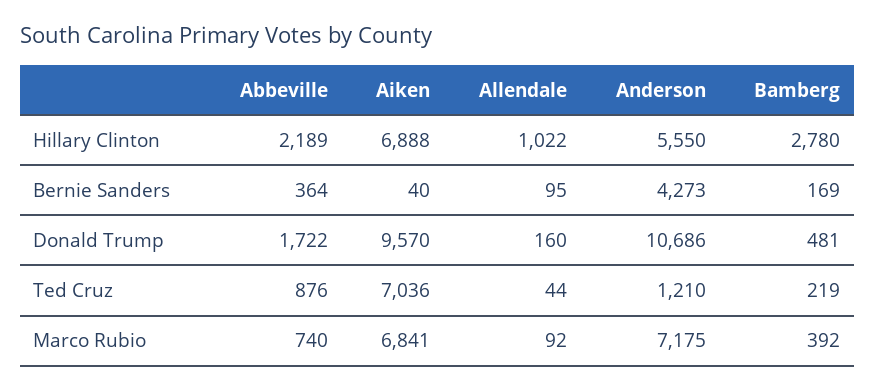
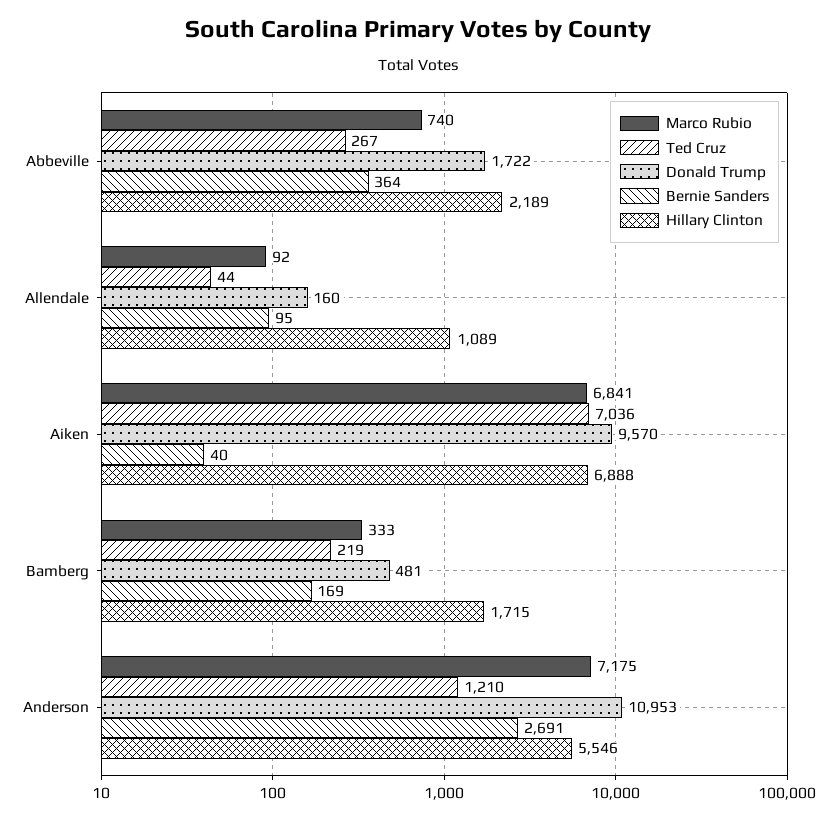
Hillary Clinton, Allendale: 1022 -> 1089
Hillary Clinton, Anderson: 5550 -> 5546
Hillary Clinton, Bamberg: 2780 -> 1715
Bernie Sanders, Anderson: 4273 -> 2691
Donald Trump, Anderson: 10686 -> 10953
Ted Cruz, Abbeville: 876 -> 267
Marco Rubio, Bamberg: 392 -> 333

